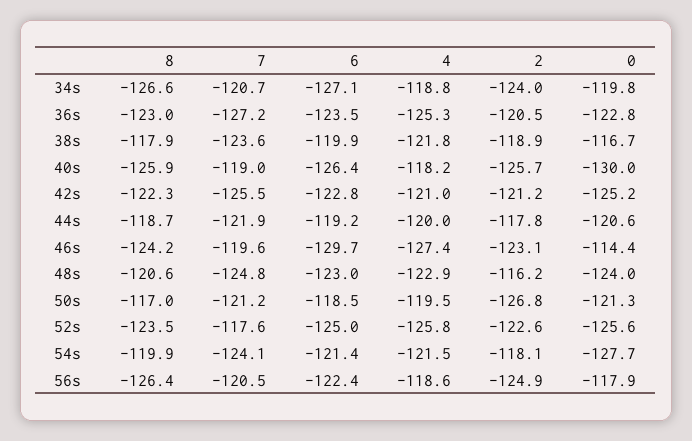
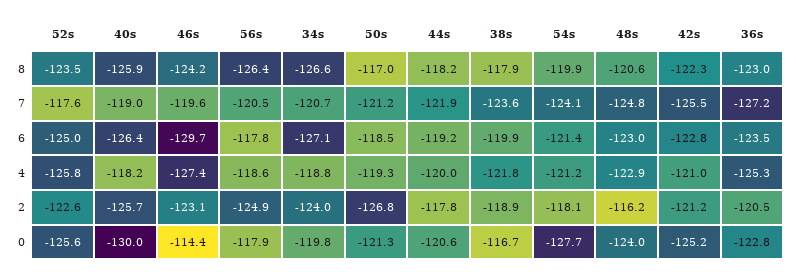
8, 44s: -118.7 -> -118.2
4, 50s: -119.5 -> -119.3
4, 54s: -121.5 -> -121.2
6, 56s: -122.4 -> -117.8

